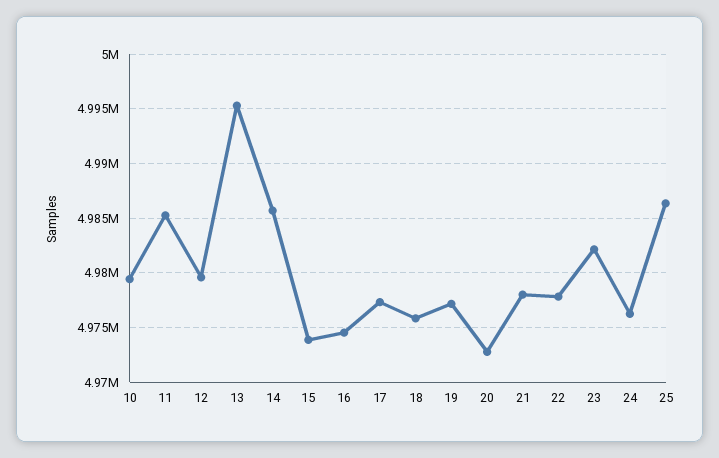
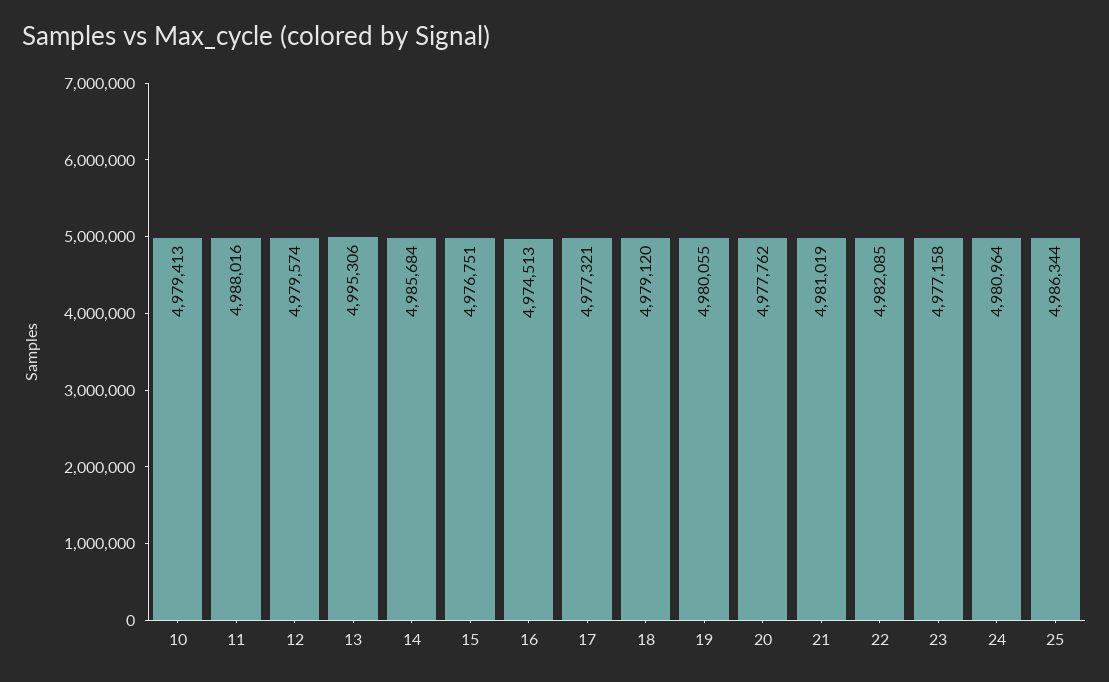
11: 4985000 -> 4988016
15: 4974000 -> 4976751
18: 4976000 -> 4979120
19: 4977000 -> 4980055
20: 4973000 -> 4977762
21: 4978000 -> 4981019
22: 4978000 -> 4982085
23: 4982000 -> 4977158
24: 4976000 -> 4980964

